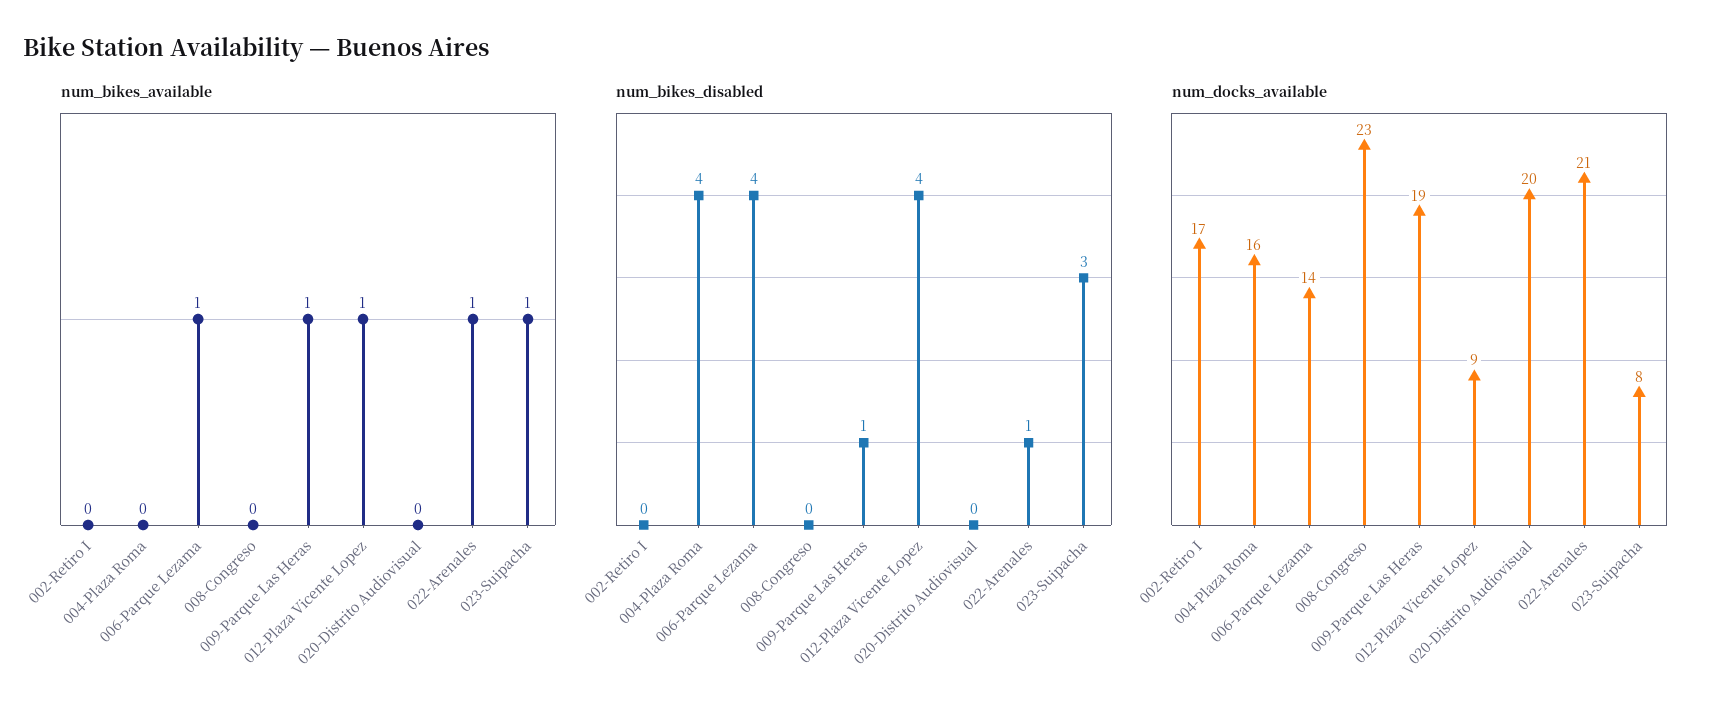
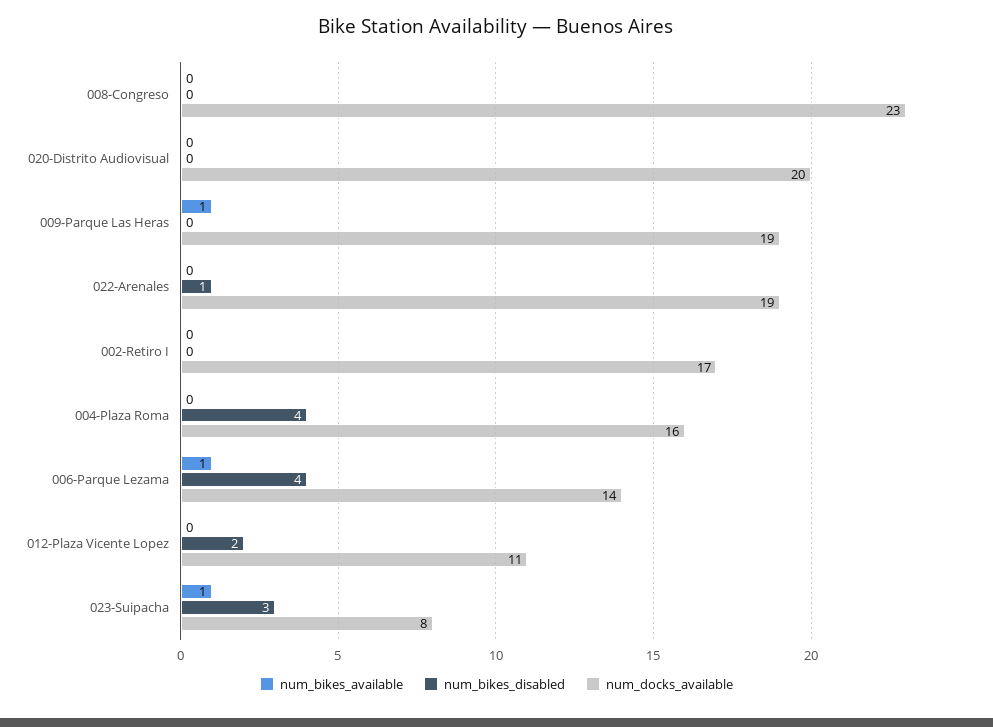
num_bikes_available, 012-Plaza Vicente Lopez: 1 -> 0
num_bikes_available, 022-Arenales: 1 -> 0
num_bikes_disabled, 009-Parque Las Heras: 1 -> 0
num_bikes_disabled, 012-Plaza Vicente Lopez: 4 -> 2
num_docks_available, 012-Plaza Vicente Lopez: 9 -> 11
num_docks_available, 022-Arenales: 21 -> 19

